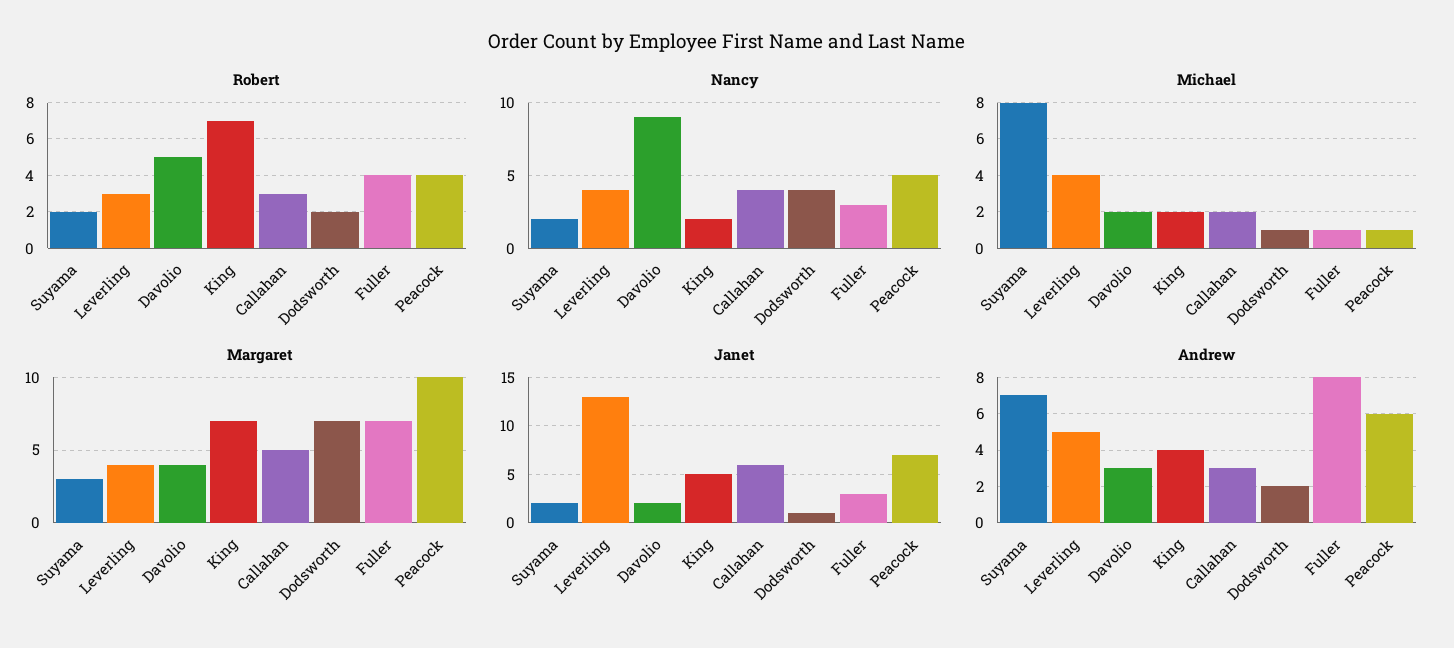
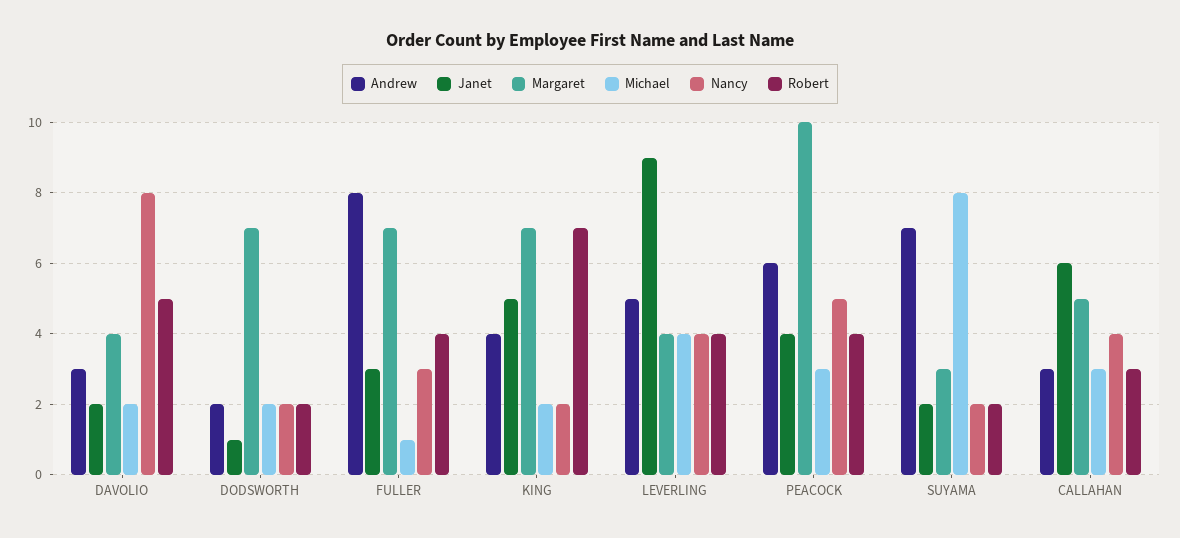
Robert, Leverling: 3 -> 4
Nancy, Davolio: 9 -> 8
Nancy, Dodsworth: 4 -> 2
Michael, Callahan: 2 -> 3
Michael, Dodsworth: 1 -> 2
Michael, Peacock: 1 -> 3
Janet, Leverling: 13 -> 9
Janet, Peacock: 7 -> 4

